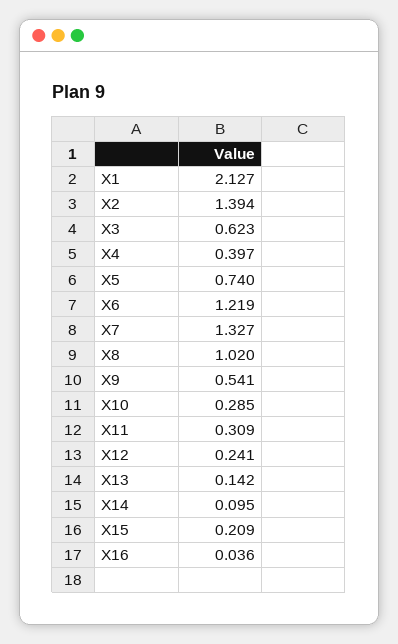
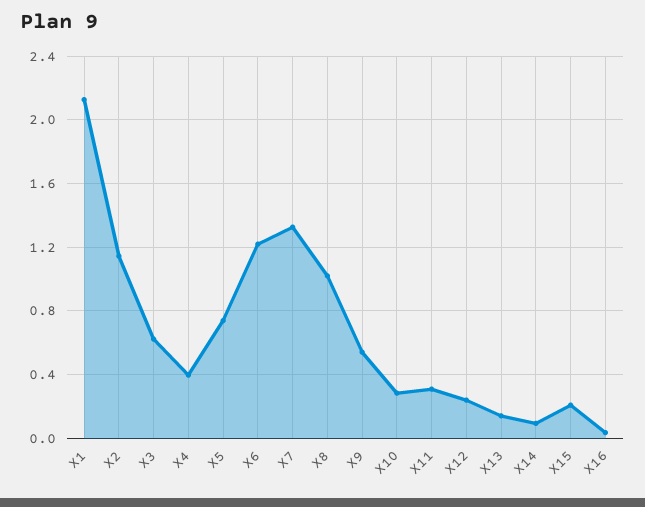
X2: 1.394 -> 1.15

